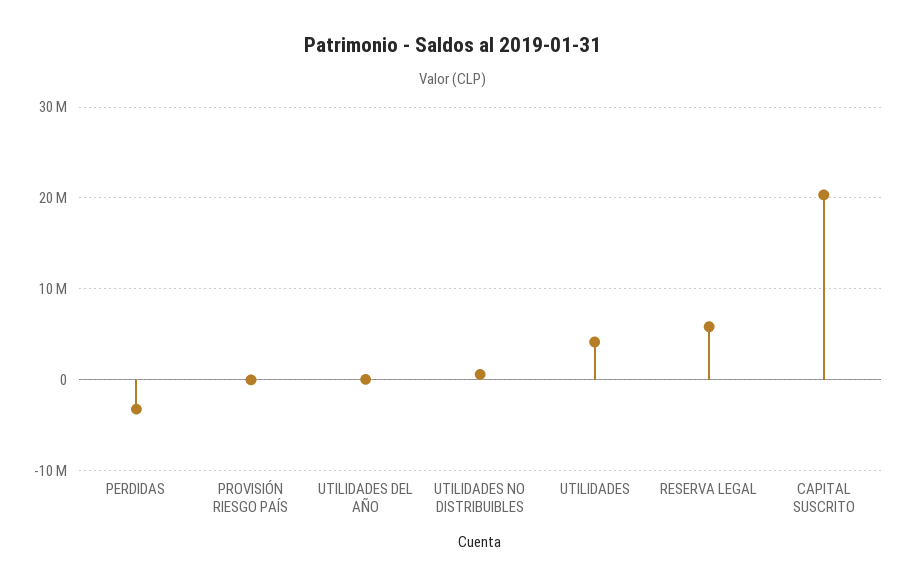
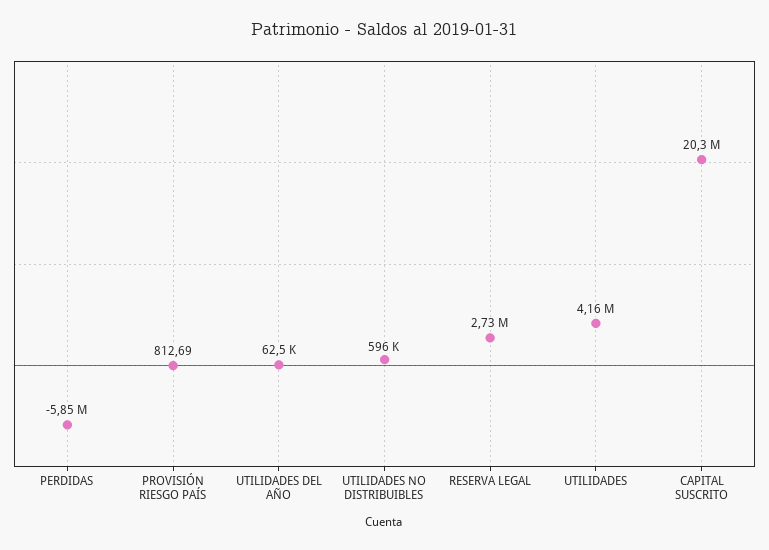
PERDIDAS: -3000000 -> -5850000
RESERVA LEGAL: 6000000 -> 2730000

